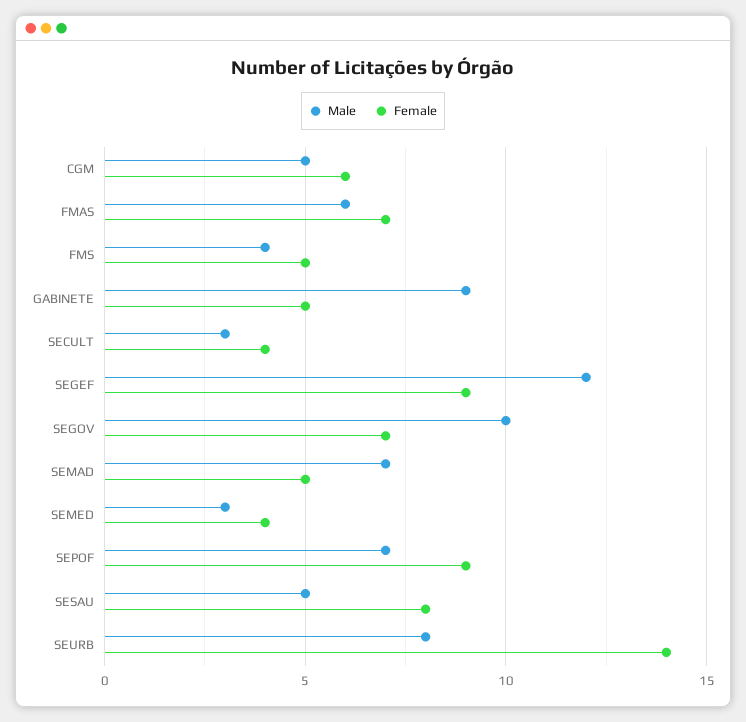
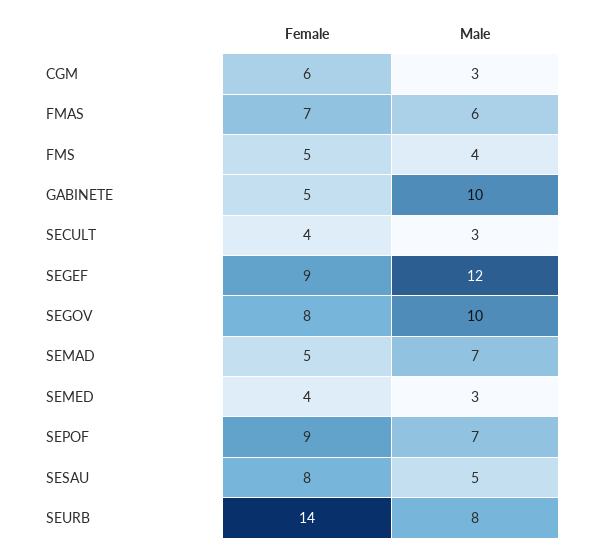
Male, CGM: 5 -> 3
Male, GABINETE: 9 -> 10
Female, SEGOV: 7 -> 8

